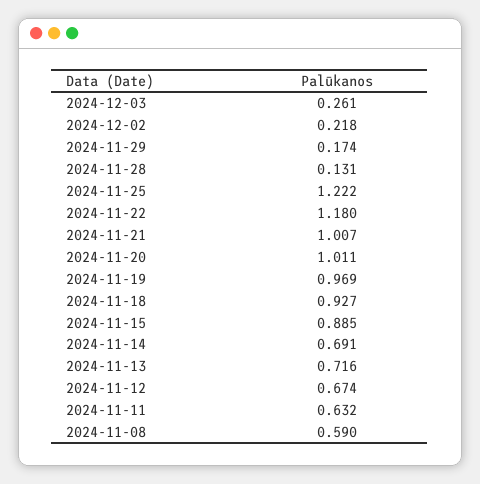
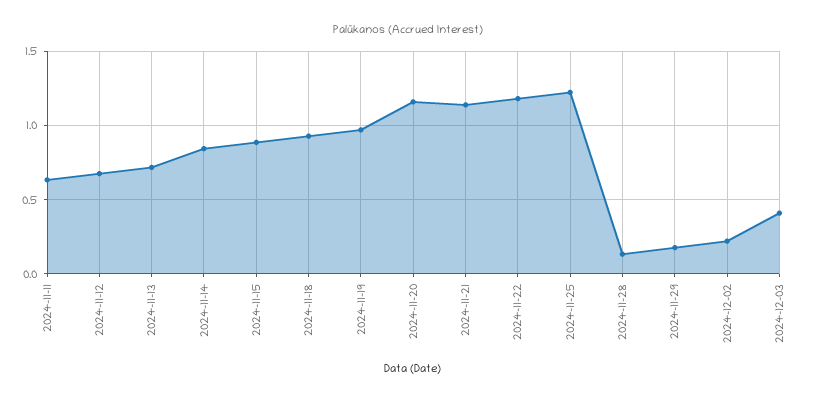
2024-12-03: 0.261 -> 0.4
2024-11-21: 1.007 -> 1.15
2024-11-20: 1.011 -> 1.15
2024-11-14: 0.691 -> 0.85
2024-11-08: 0.59 -> none

